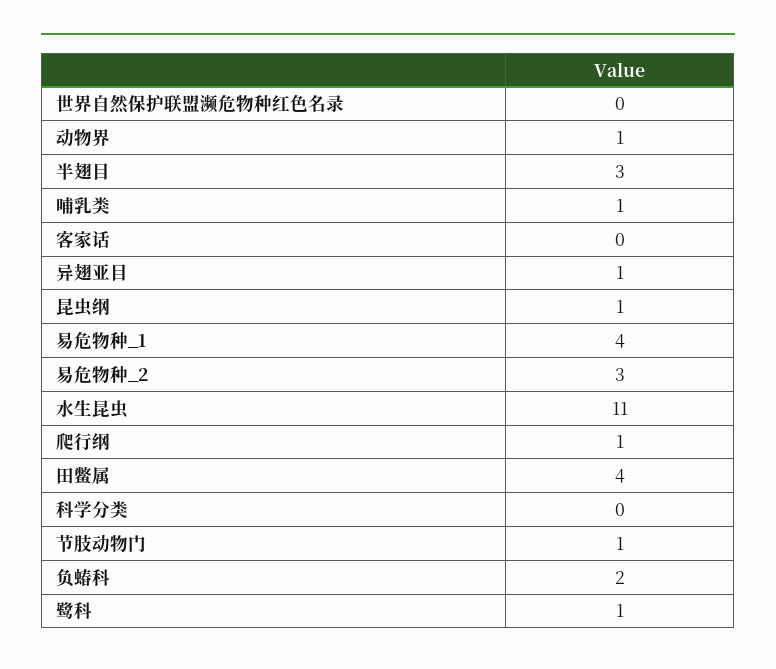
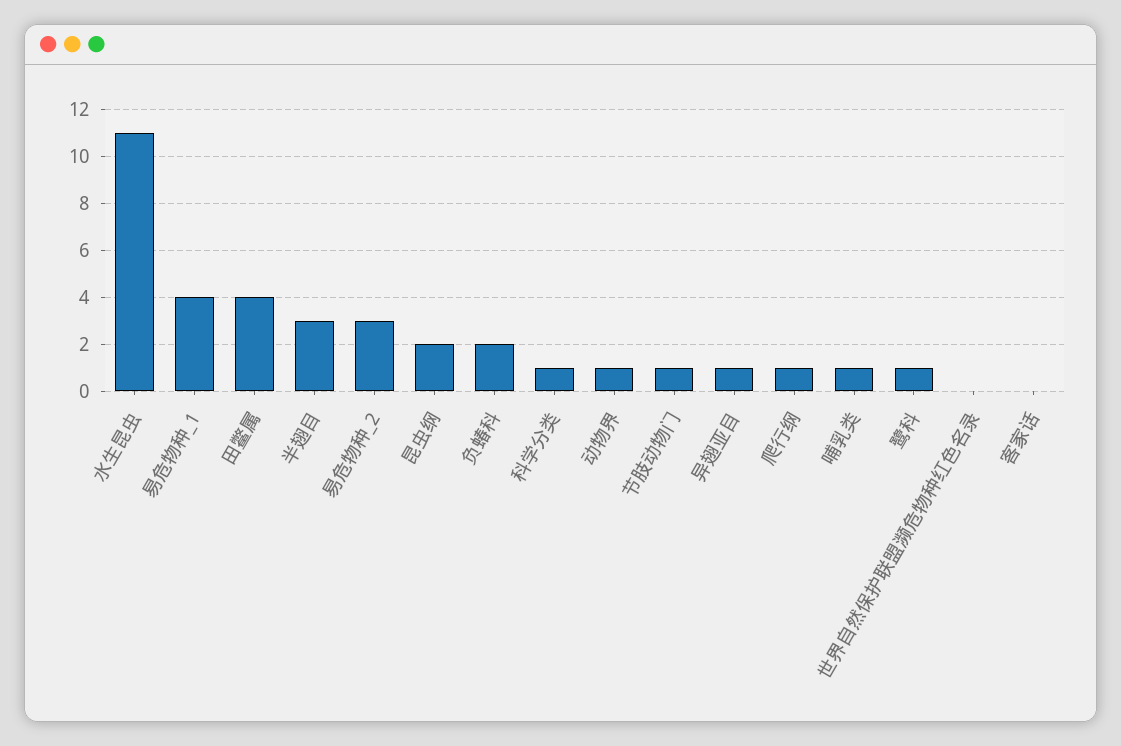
昆虫纲: 1 -> 2
科学分类: 0 -> 1

